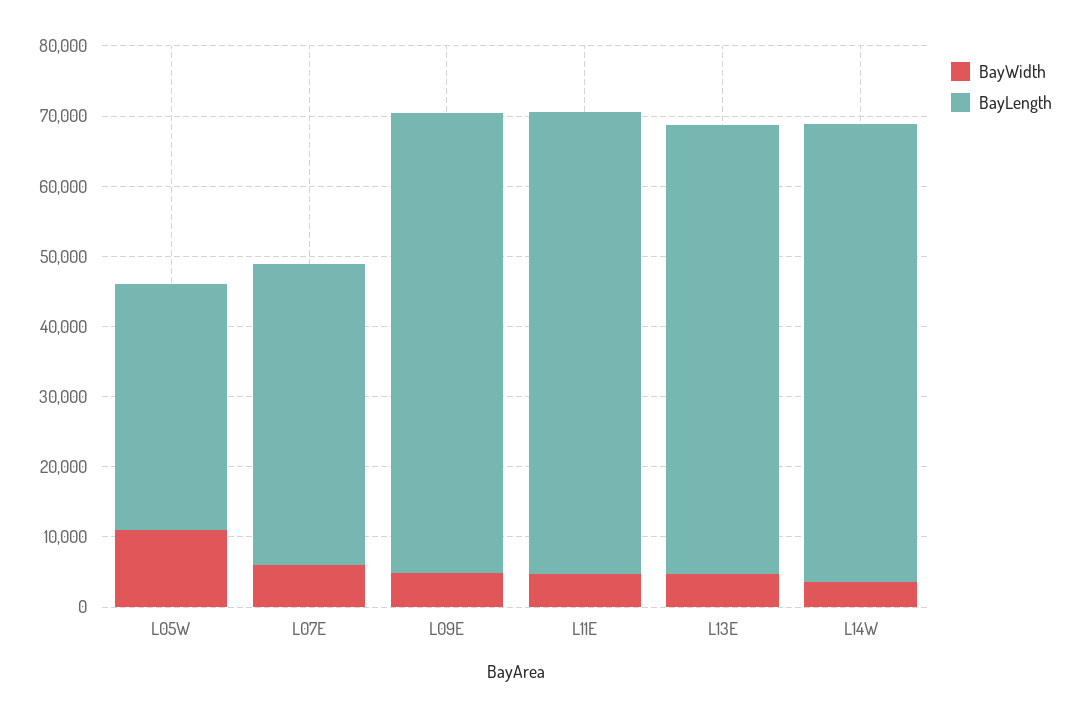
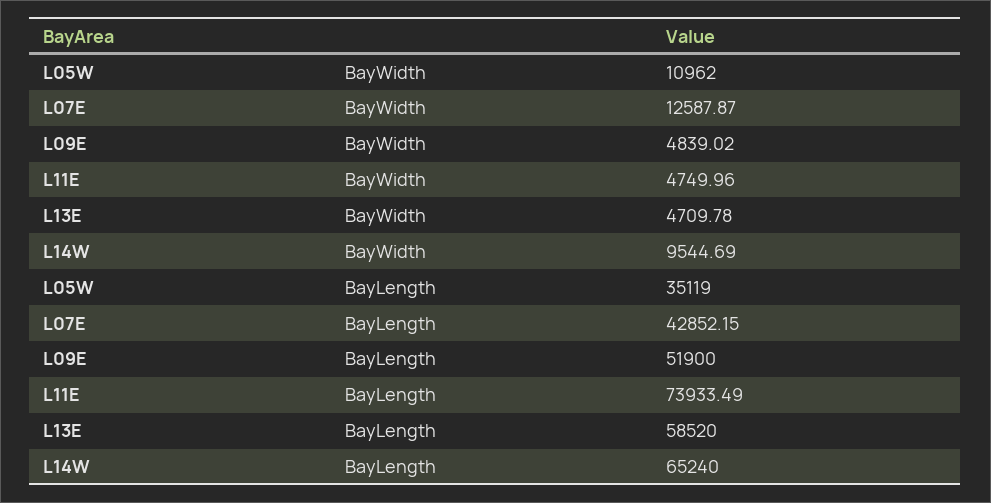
BayWidth, L07E: 6000 -> 12587.87
BayLength, L09E: 66000 -> 51900
BayLength, L11E: 66000 -> 73933.49
BayLength, L13E: 64000 -> 58520
BayWidth, L14W: 4000 -> 9544.69

